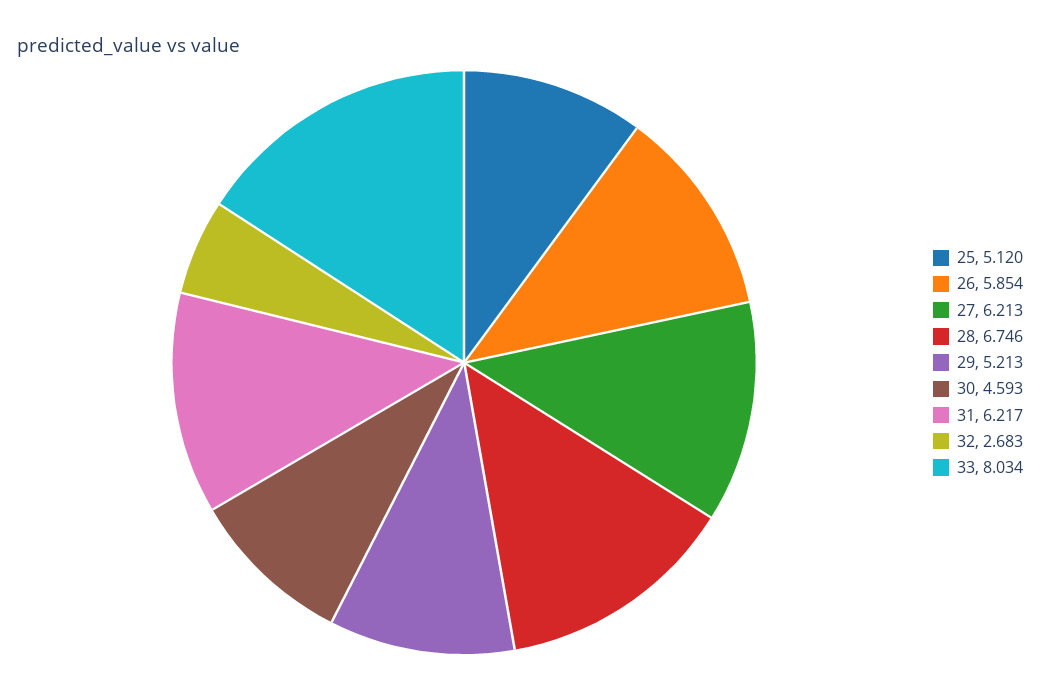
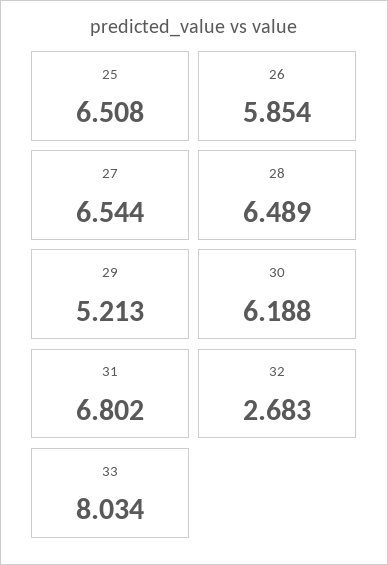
25: 5.12 -> 6.508
27: 6.213 -> 6.544
28: 6.746 -> 6.489
30: 4.593 -> 6.188
31: 6.217 -> 6.802

